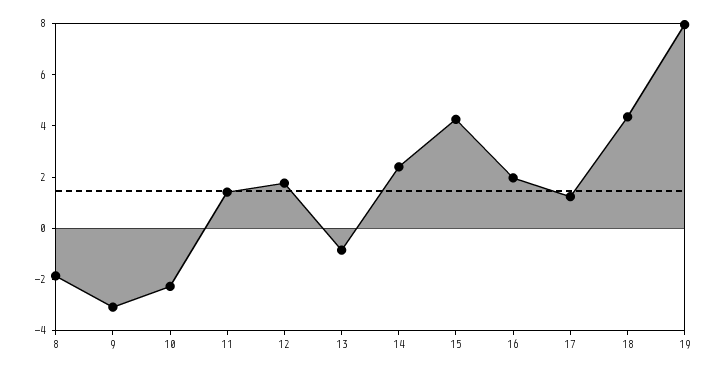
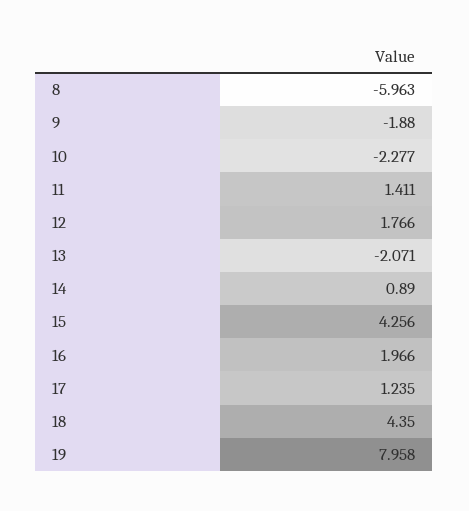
8: -2 -> -5.963
9: -3 -> -1.88
13: -1 -> -2.071
14: 2.5 -> 0.89

